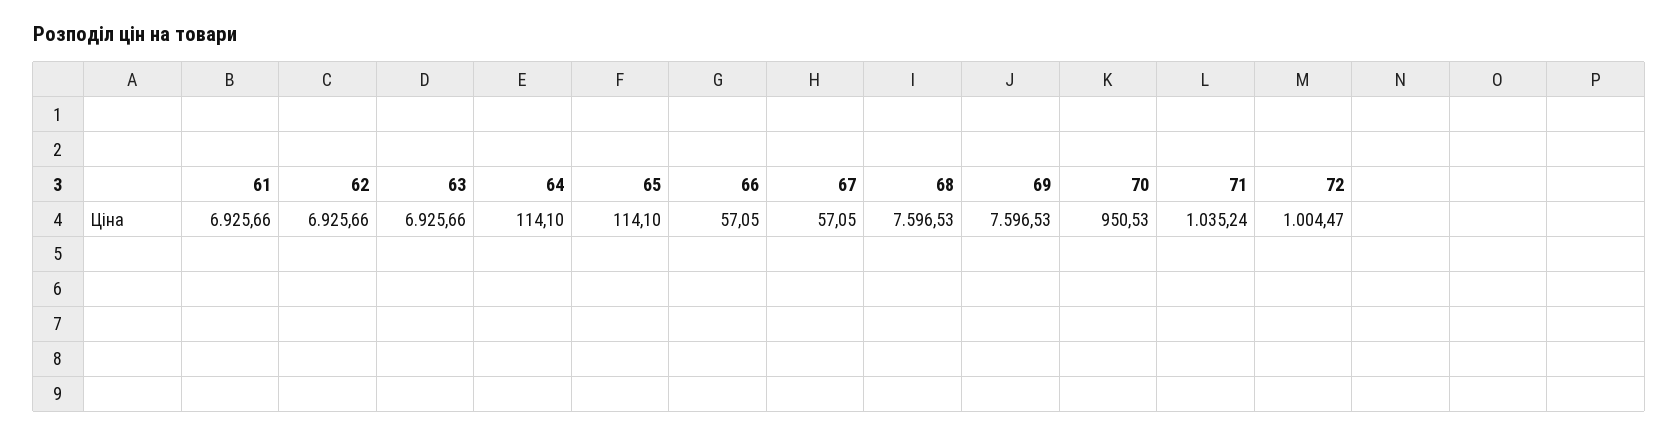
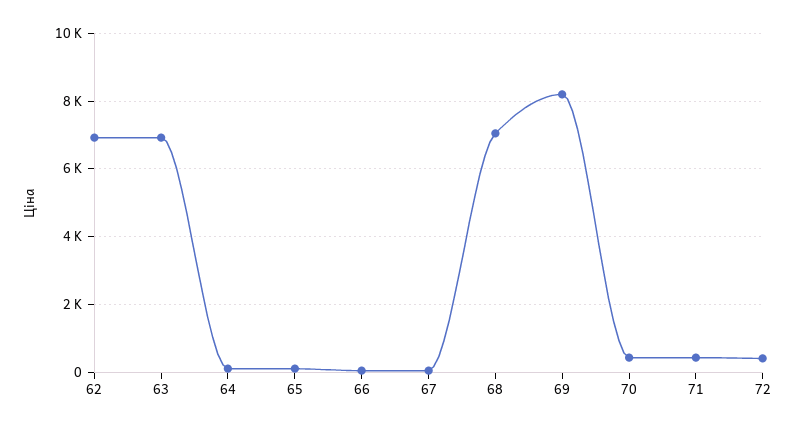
61: 6925.66 -> none
68: 7596.53 -> 7000
69: 7596.53 -> 8200
70: 950.53 -> 400
71: 1035.24 -> 400
72: 1004.47 -> 400

